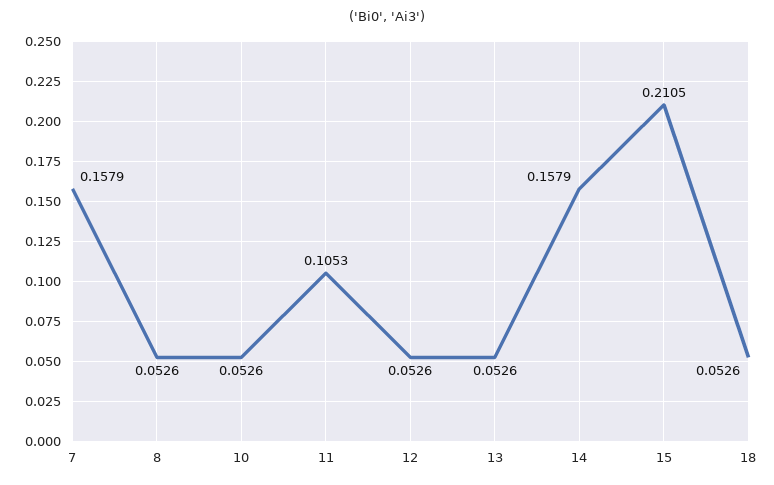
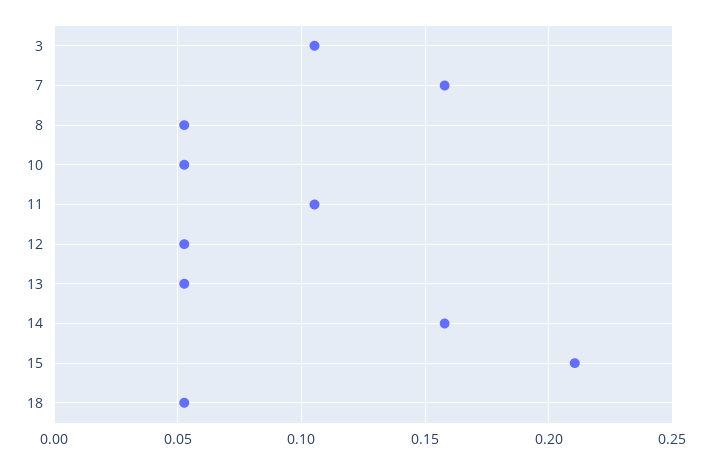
3: none -> 0.105

